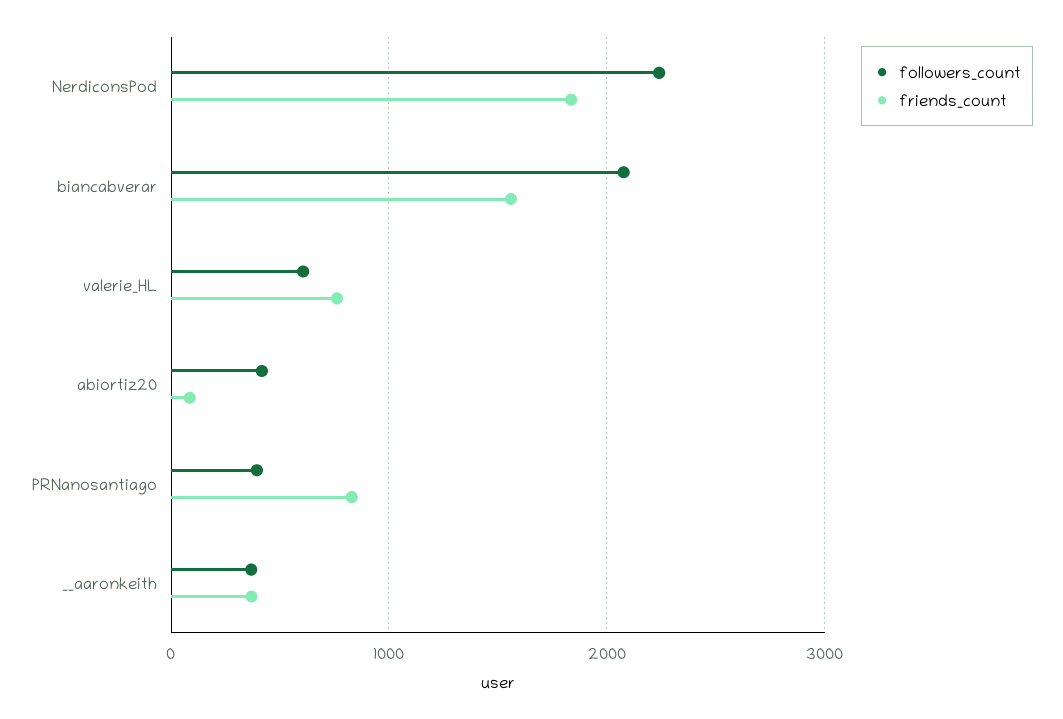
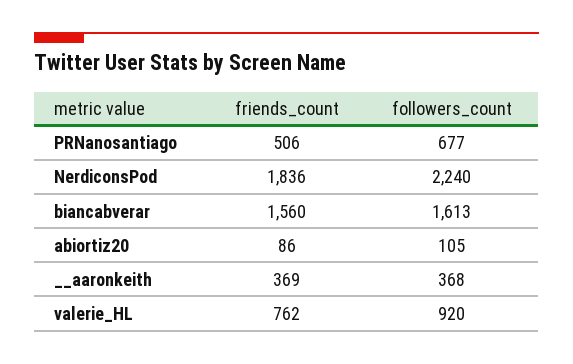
followers_count, biancabverar: 2100 -> 1613
followers_count, valerie_HL: 600 -> 920
followers_count, abiortiz20: 400 -> 105
followers_count, PRNanosantiago: 400 -> 677
friends_count, PRNanosantiago: 800 -> 506

